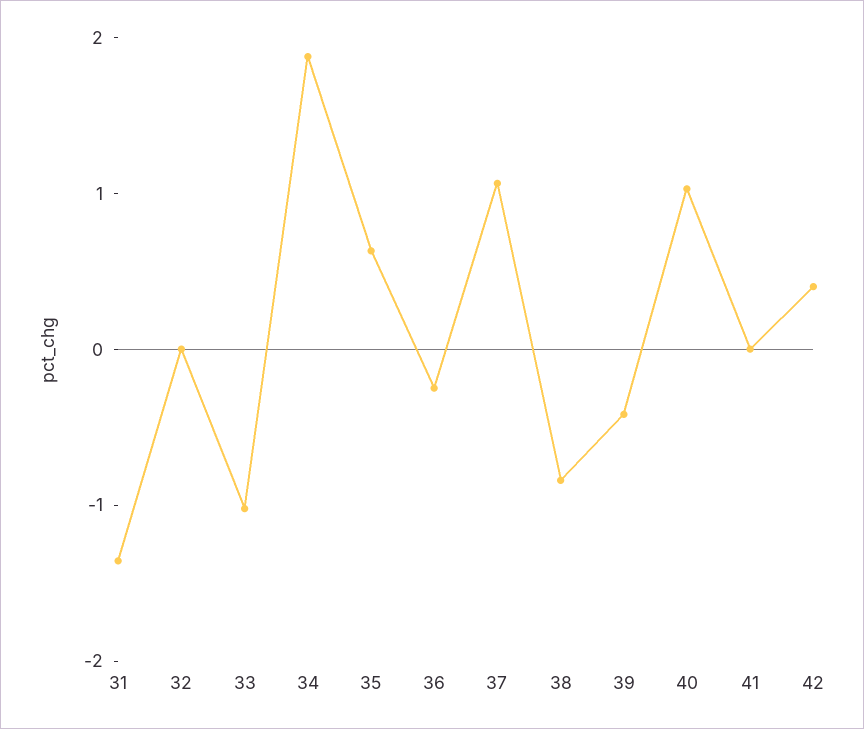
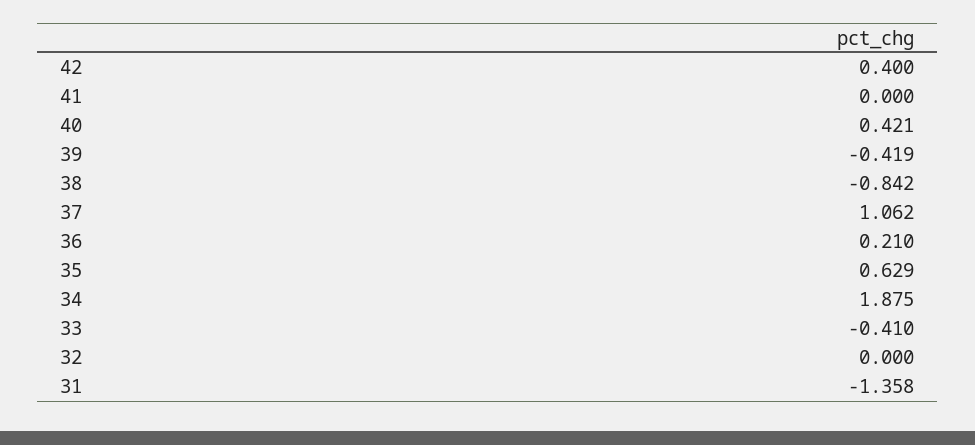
33: -1 -> -0.41
36: -0.2 -> 0.21
40: 1 -> 0.421

